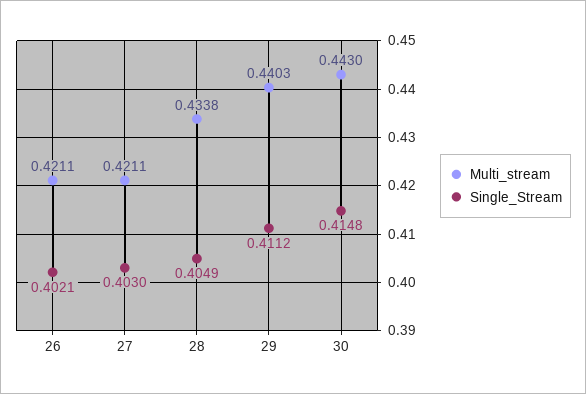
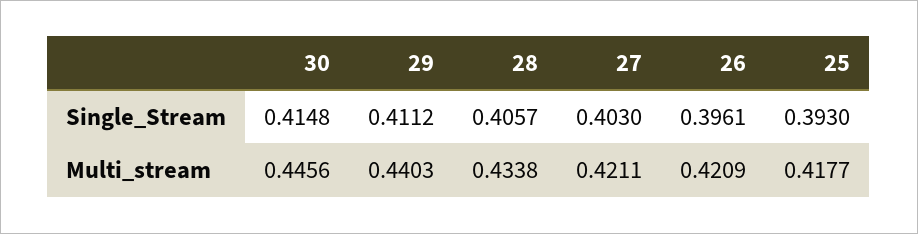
Multi_stream, 26: 0.4211 -> 0.4209
Single_Stream, 26: 0.4021 -> 0.3961
Single_Stream, 28: 0.4049 -> 0.4057
Multi_stream, 30: 0.443 -> 0.4456
Single_Stream, 25: none -> 0.393
Multi_stream, 25: none -> 0.4177

